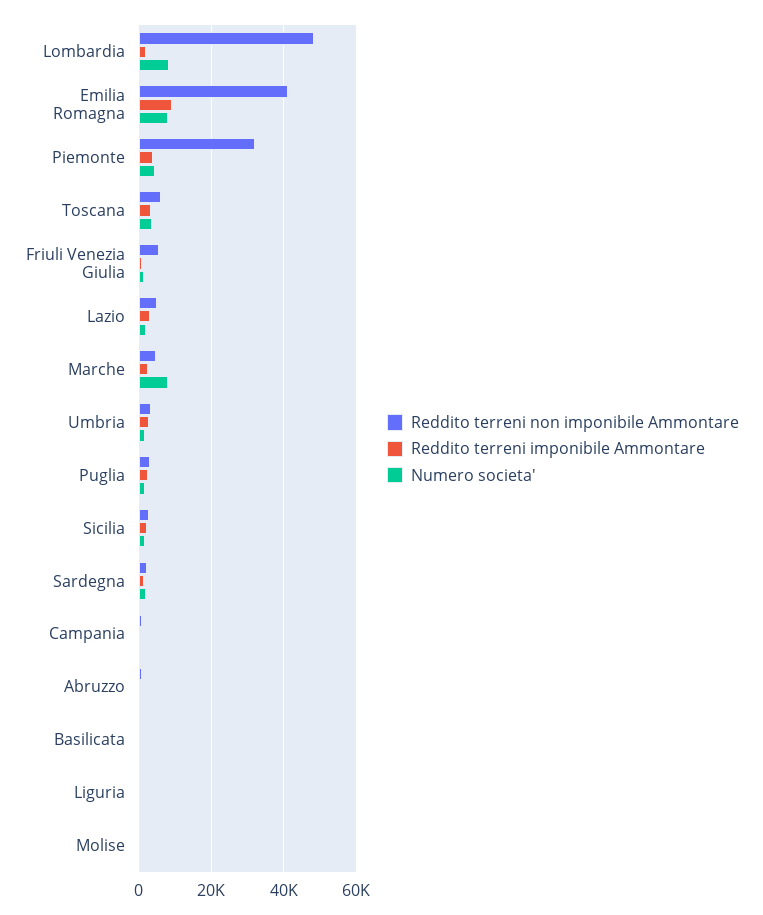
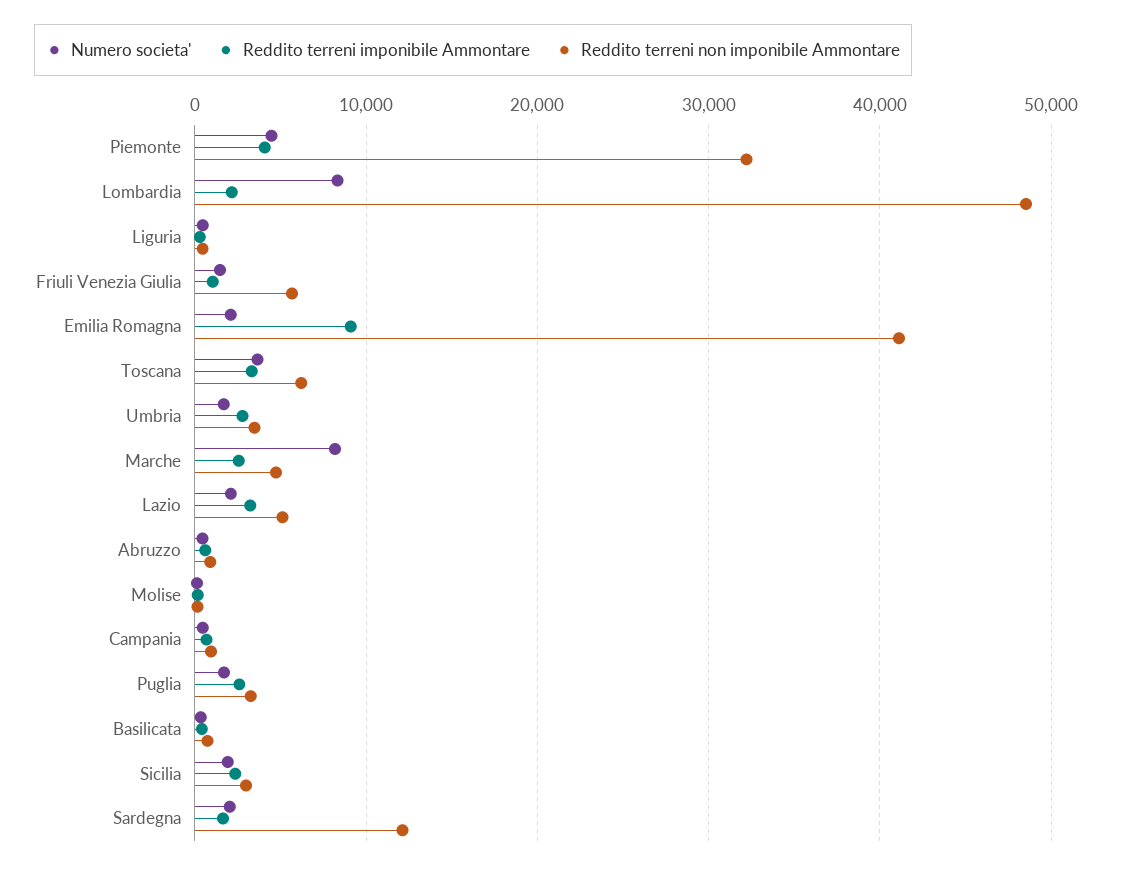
Numero societa', Emilia Romagna: 8000 -> 2000
Reddito terreni non imponibile Ammontare, Sardegna: 2000 -> 12000

